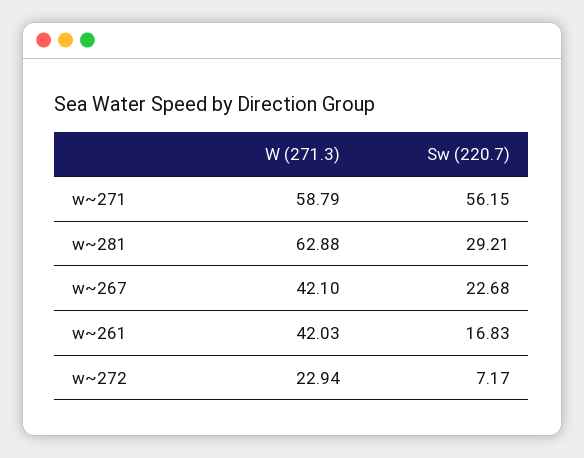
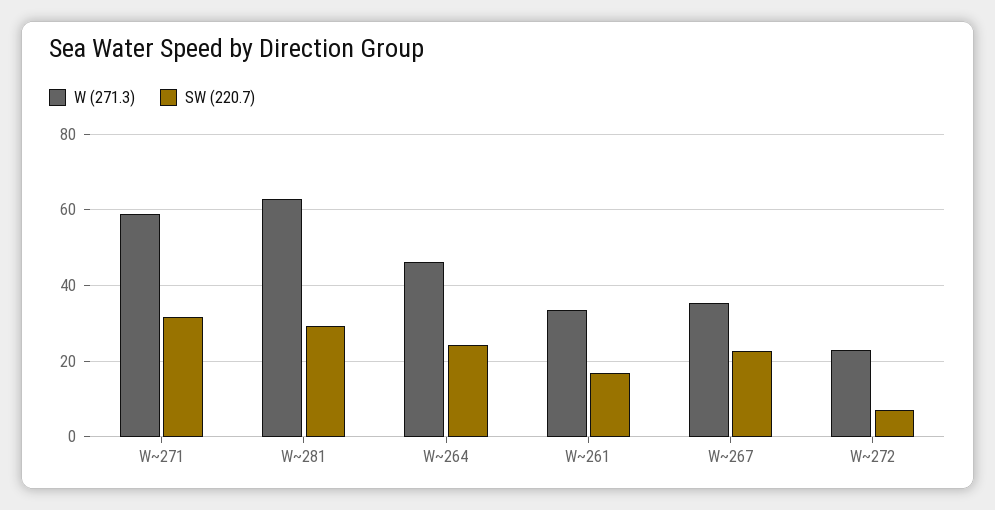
Sw (220.7), w~271: 56.15 -> 32
W (271.3), w~267: 42.1 -> 36
W (271.3), w~261: 42.03 -> 34
W (271.3), W~264: none -> 46
Sw (220.7), W~264: none -> 24

